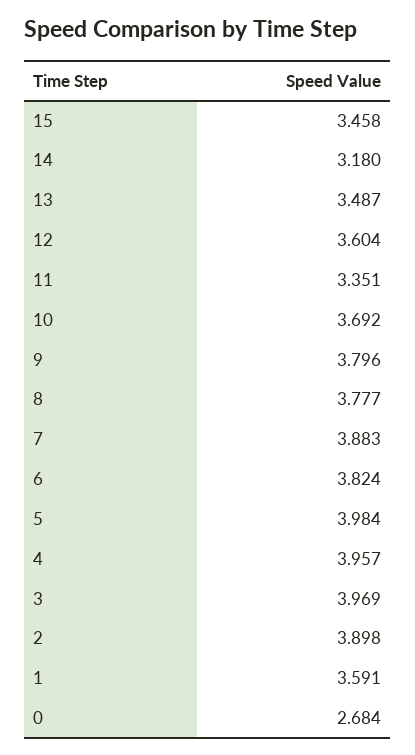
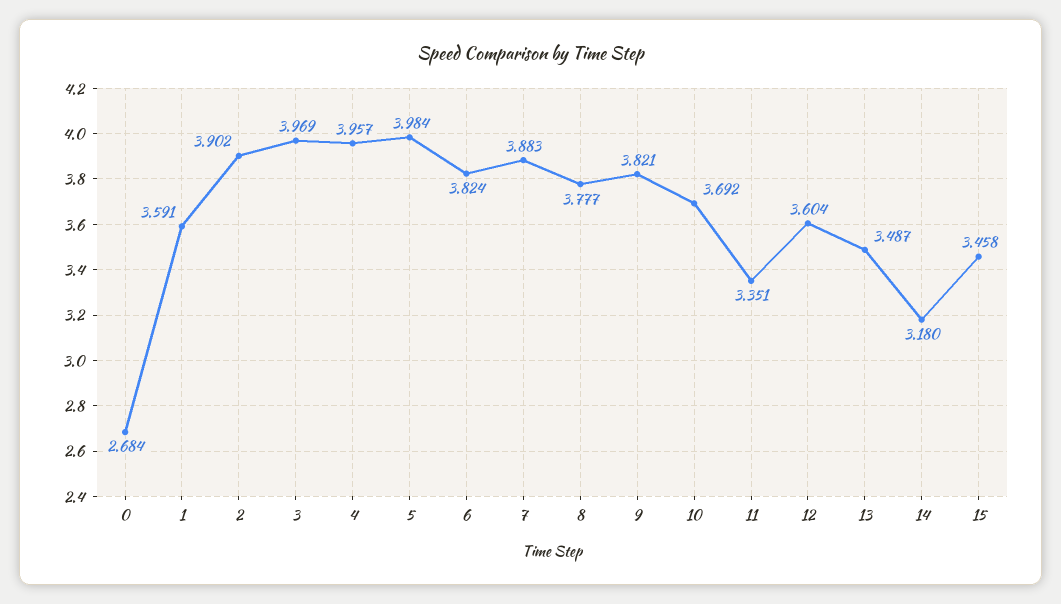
9: 3.796 -> 3.821
2: 3.898 -> 3.902

